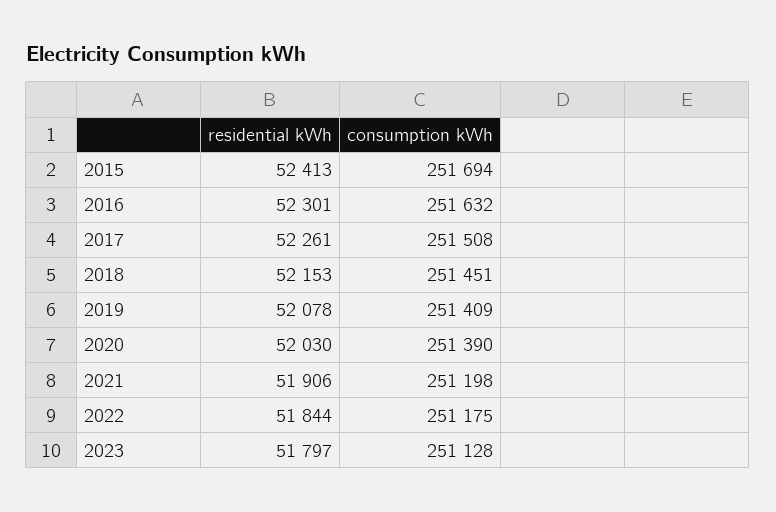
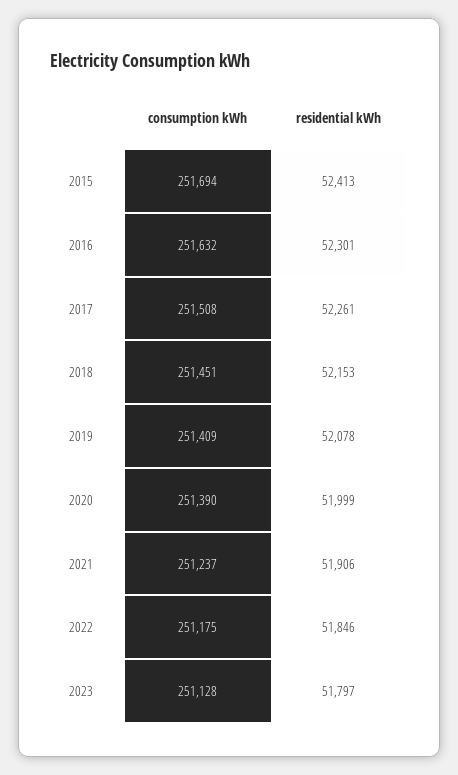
residential kWh, 2020: 52030 -> 51999
consumption kWh, 2021: 251198 -> 251237
residential kWh, 2022: 51844 -> 51846

